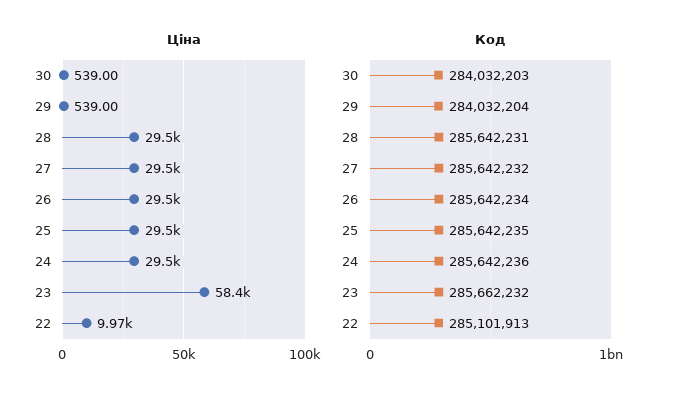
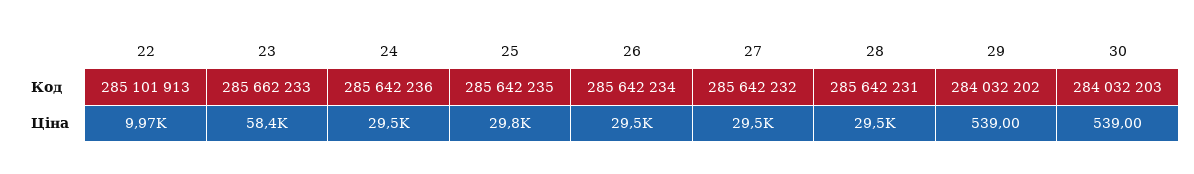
Ціна, 25: 29500 -> 29800
Код, 29: 284032204 -> 284032202
Код, 23: 285662232 -> 285662233

